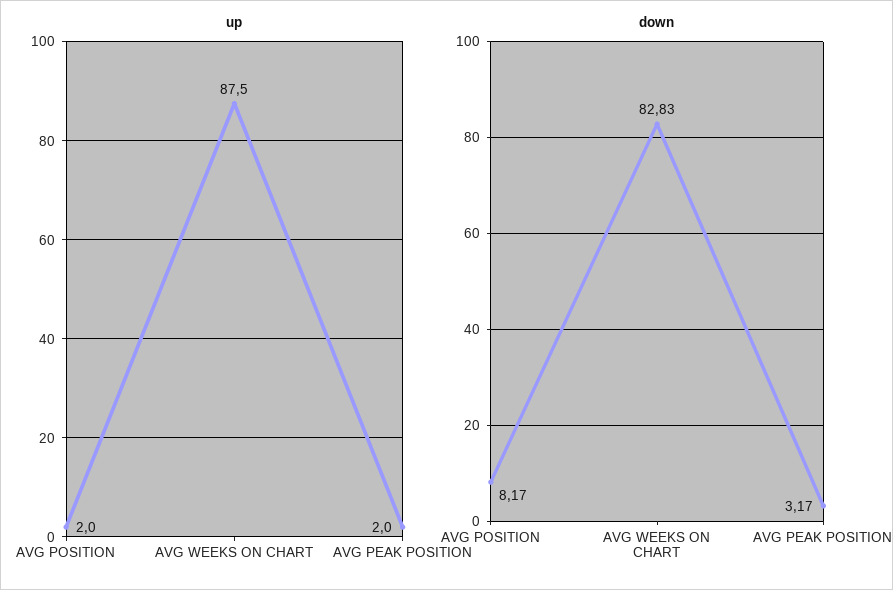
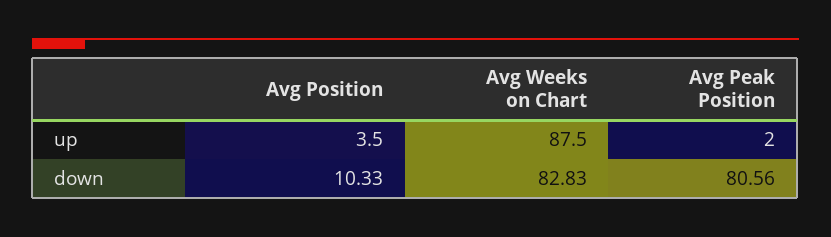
up, AVG POSITION: 2 -> 3.5
down, AVG POSITION: 8.17 -> 10.33
down, AVG PEAK POSITION: 3.17 -> 80.56

